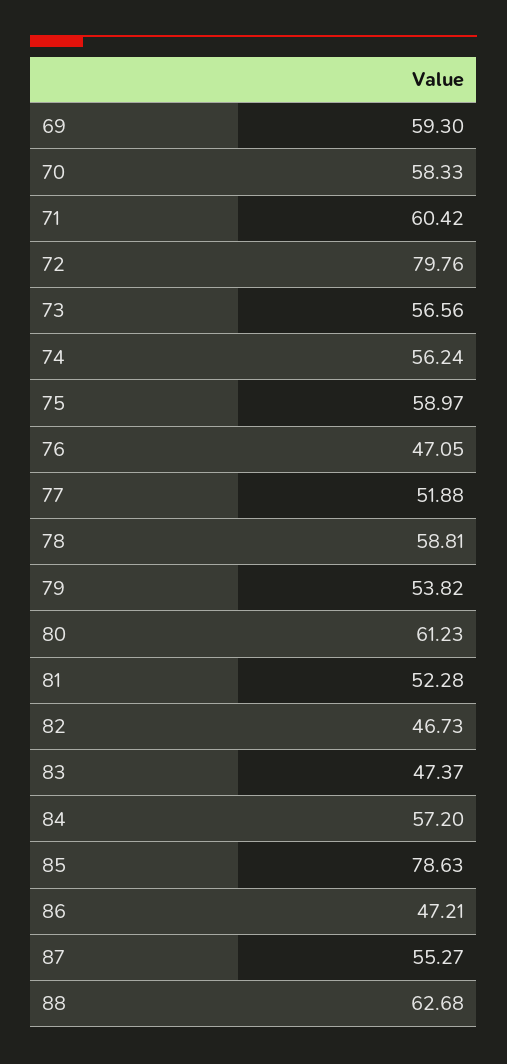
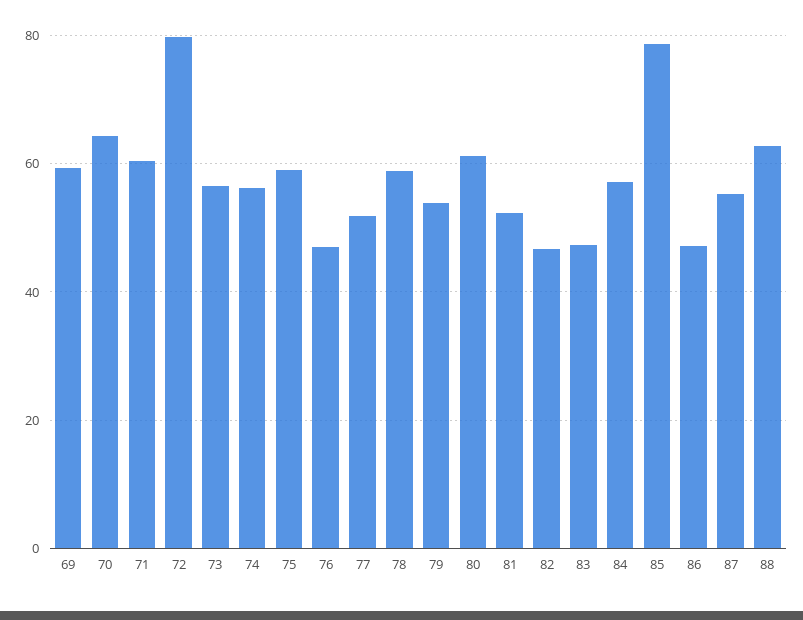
70: 58.33 -> 64

